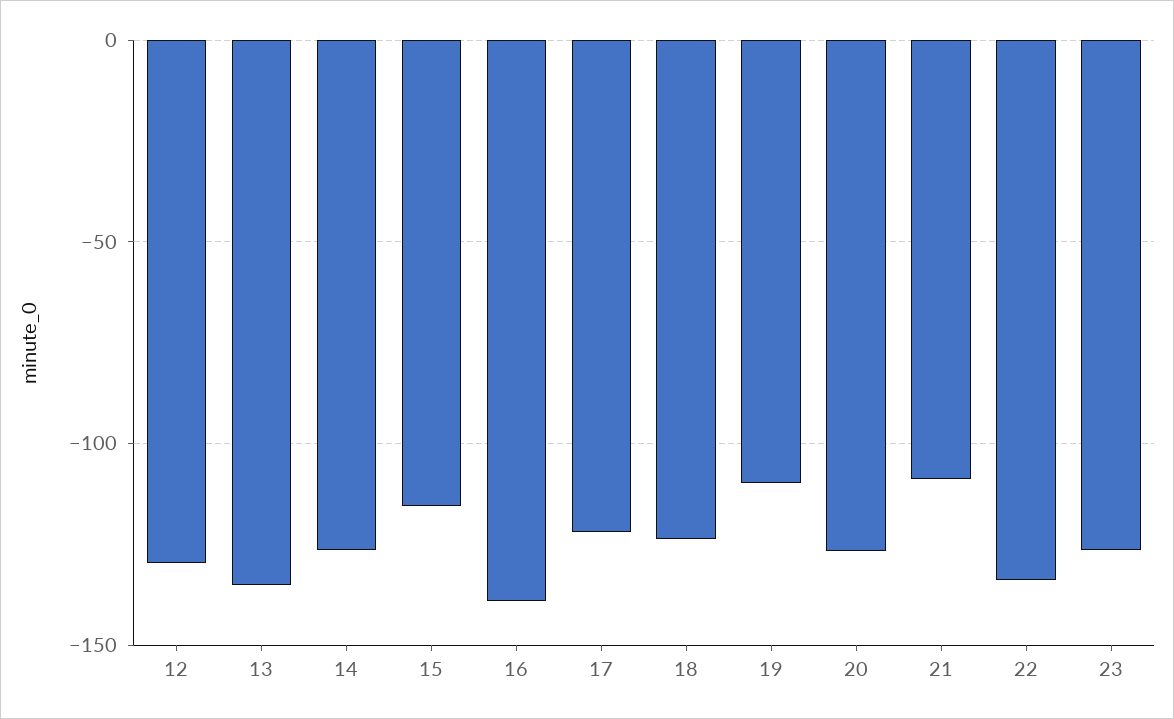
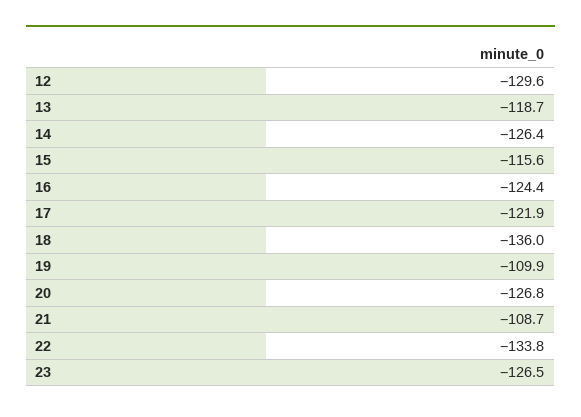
13: -135 -> -118.7
16: -140 -> -124.4
18: -125 -> -136

